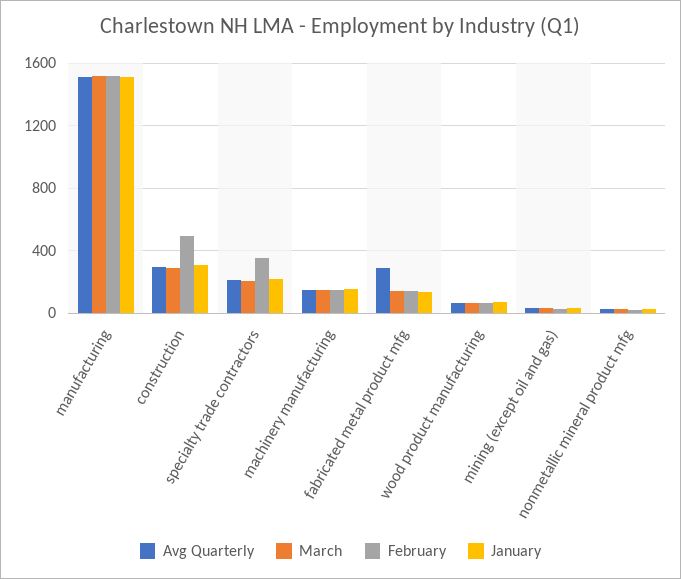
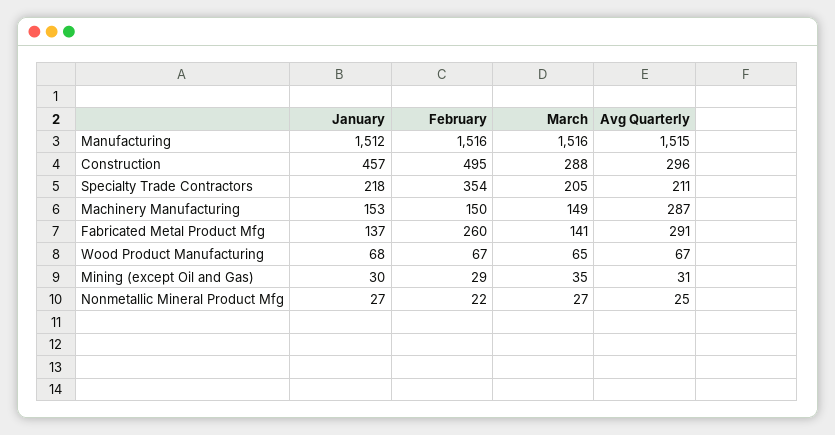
January, construction: 300 -> 457
Avg Quarterly, machinery manufacturing: 150 -> 287
February, fabricated metal product mfg: 150 -> 260

